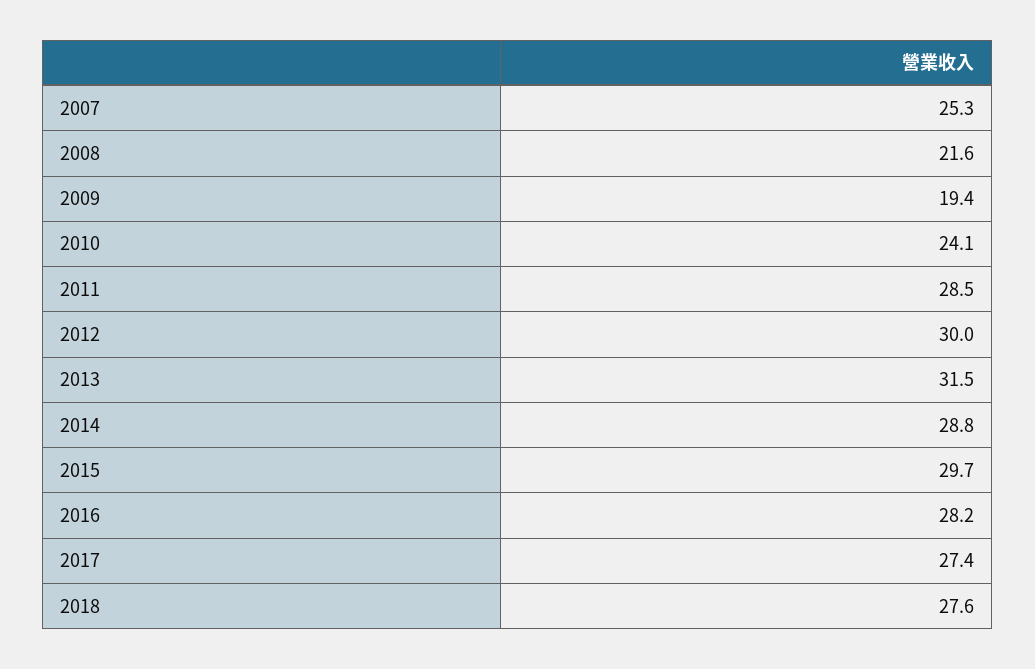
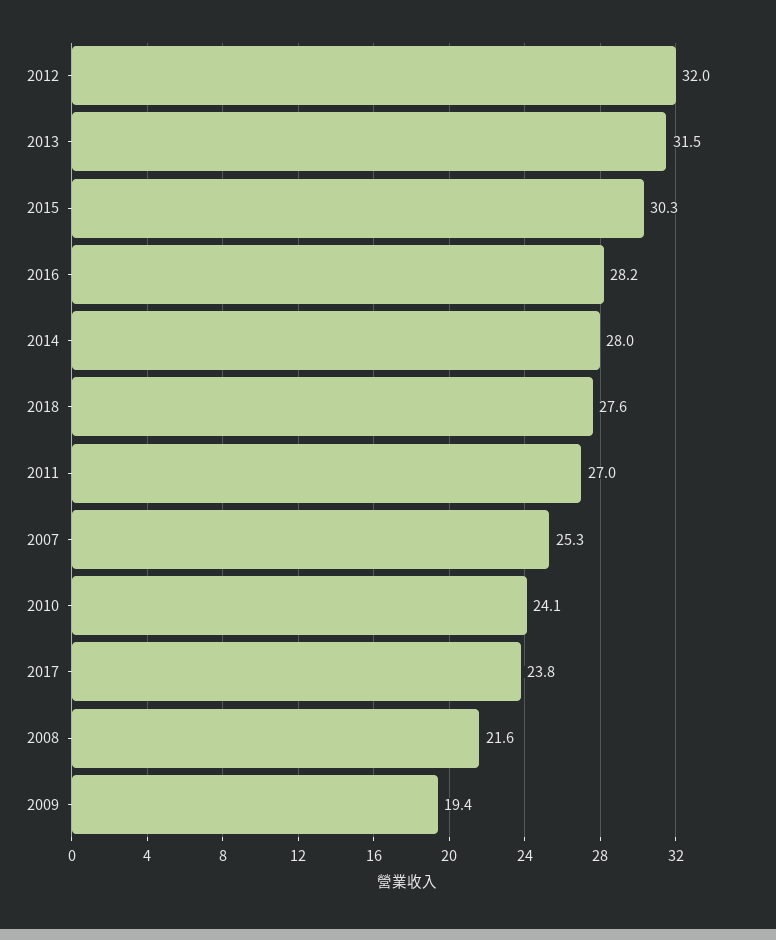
2011: 28.5 -> 27
2012: 30 -> 32
2014: 28.8 -> 28
2015: 29.7 -> 30.3
2017: 27.4 -> 23.8

